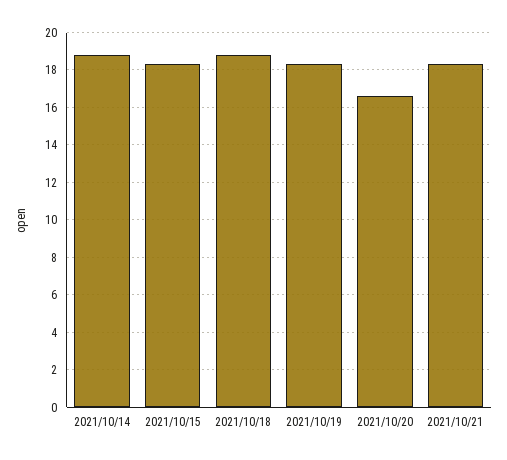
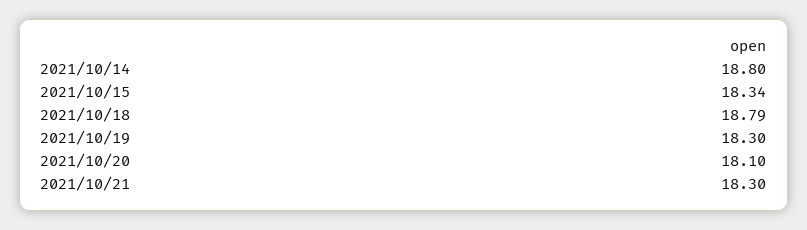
2021/10/20: 16.5 -> 18.1

